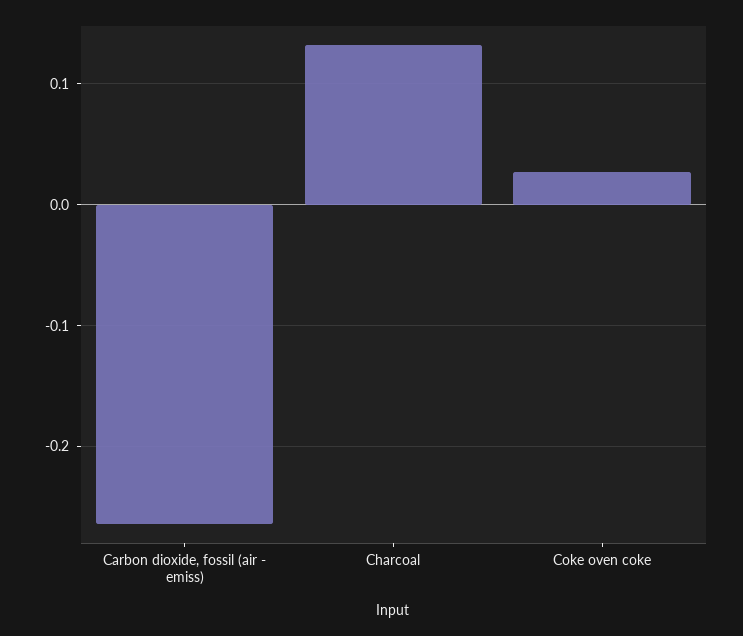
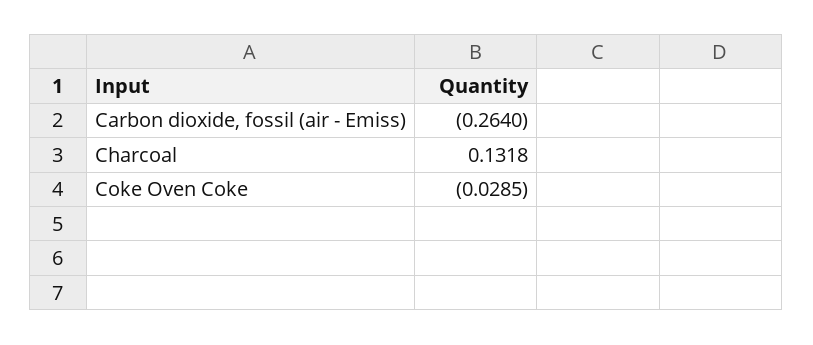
Coke oven coke: 0.03 -> -0.0285

